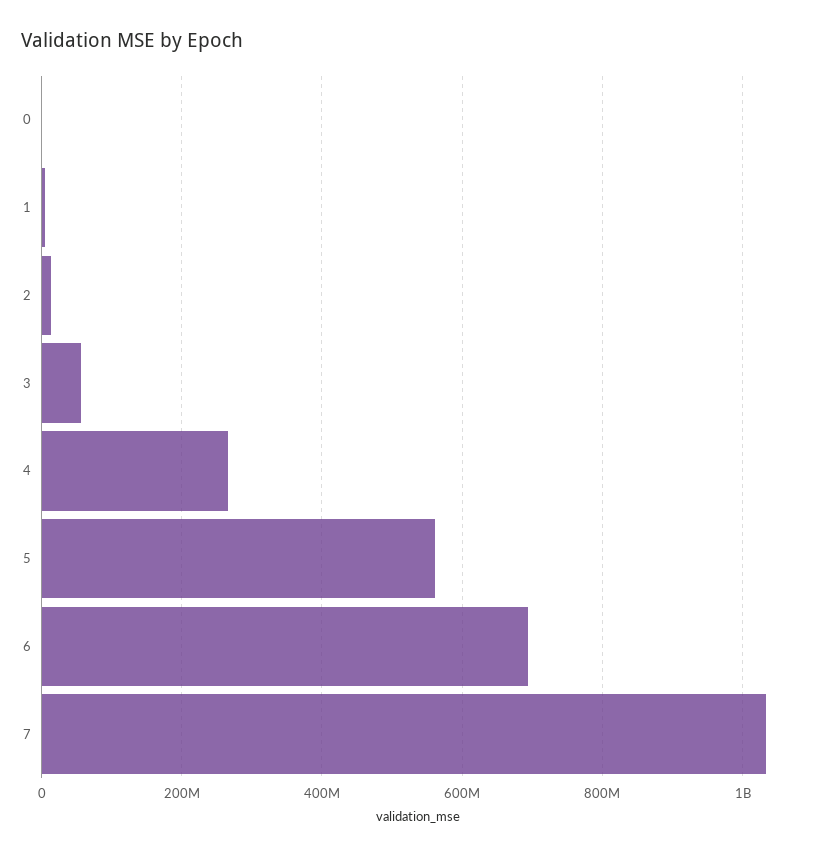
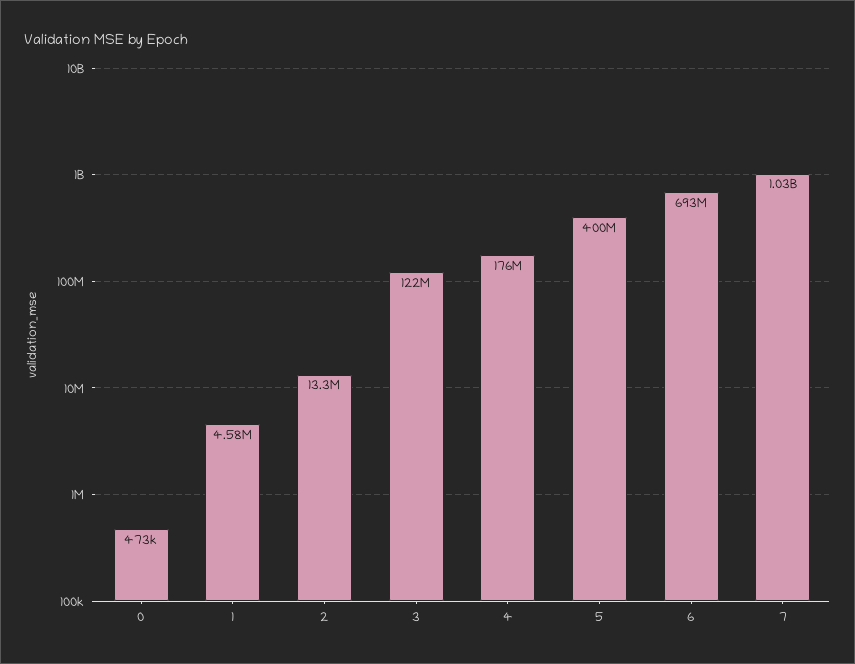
3: 60000000 -> 122000000
4: 260000000 -> 176000000
5: 560000000 -> 400000000

